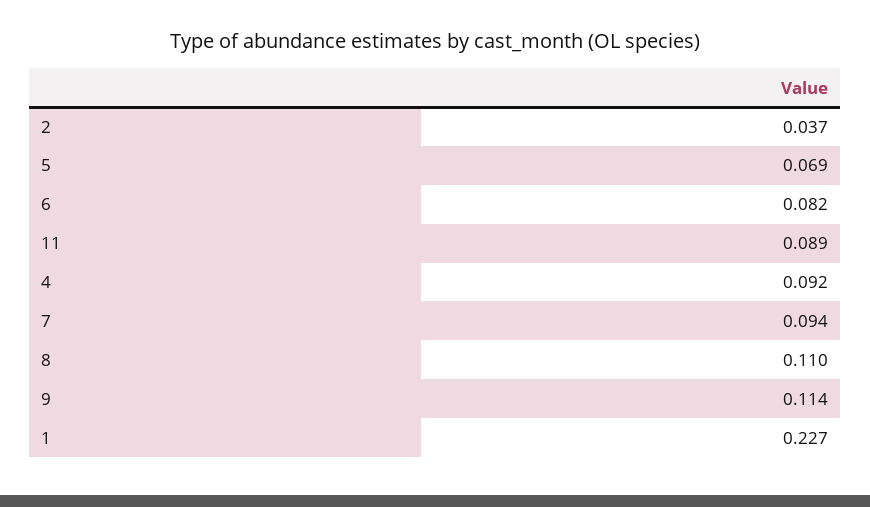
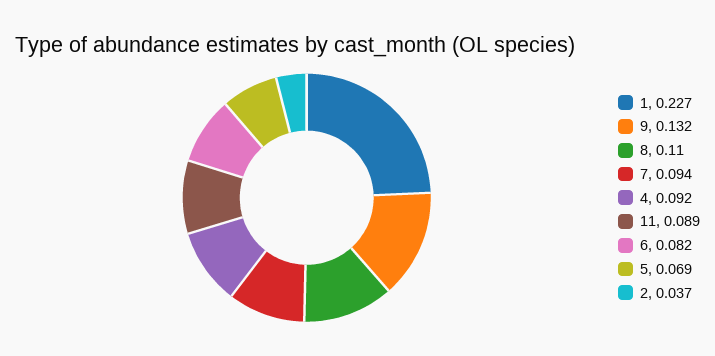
9: 0.114 -> 0.132

